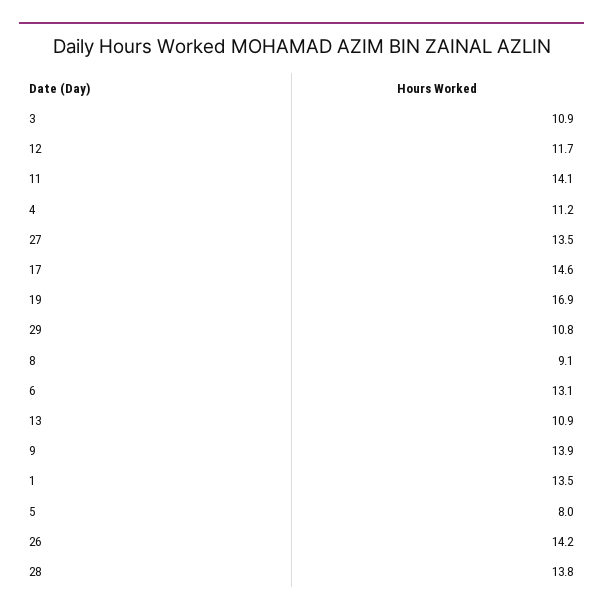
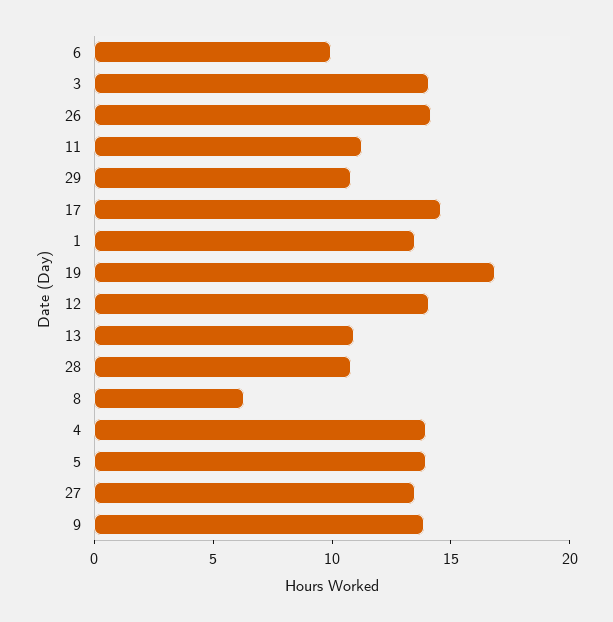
3: 10.9 -> 14
12: 11.7 -> 14
11: 14.1 -> 11
4: 11.2 -> 14
8: 9.1 -> 6
6: 13.1 -> 10
5: 8 -> 14
28: 13.8 -> 11

